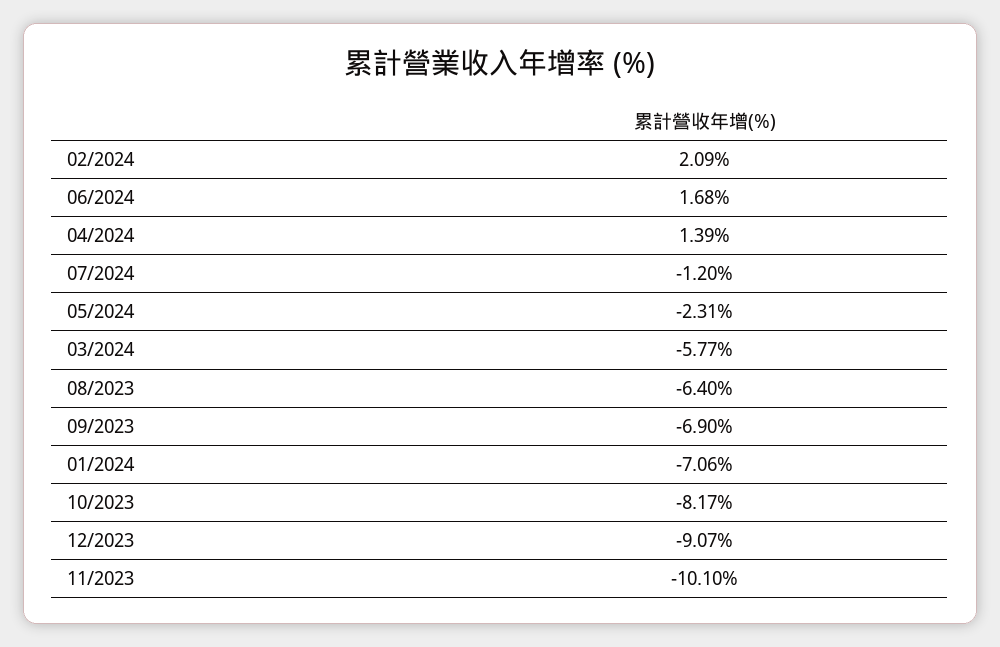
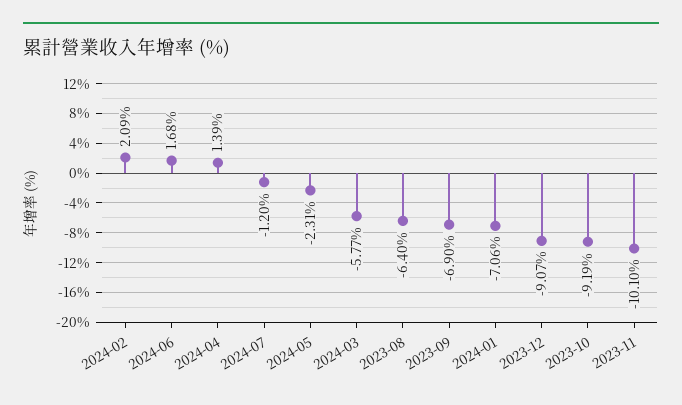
10/2023: -8.17 -> -9.19

